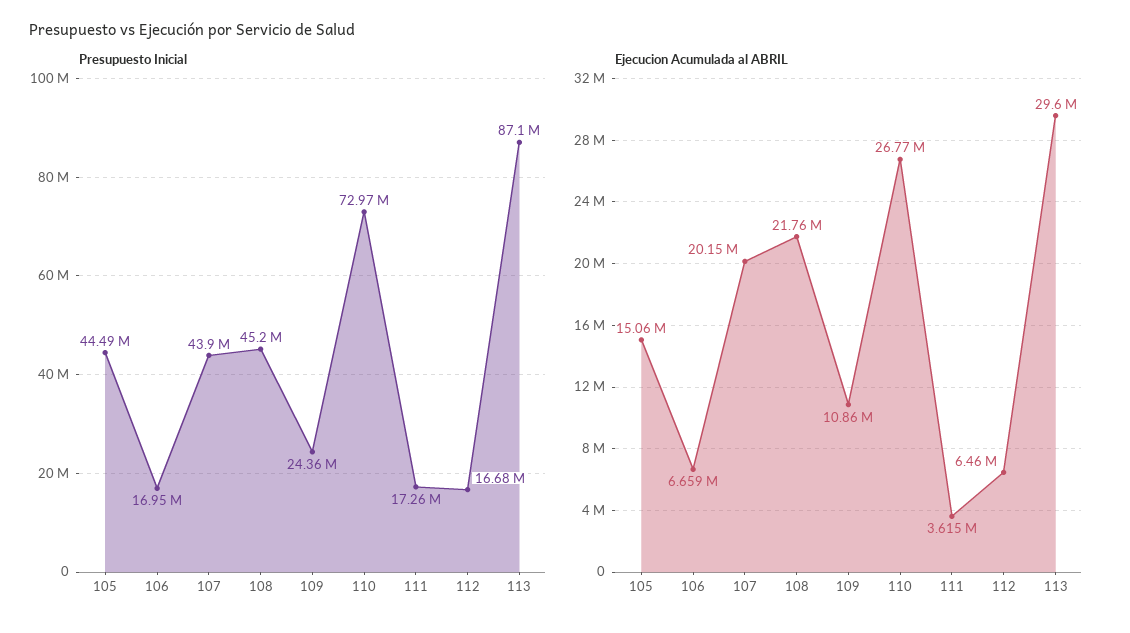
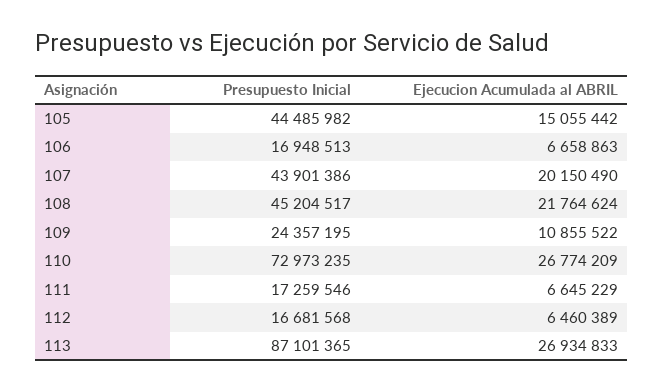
Ejecucion Acumulada al ABRIL, 111: 3615000 -> 6645229
Ejecucion Acumulada al ABRIL, 113: 29600000 -> 26934833

